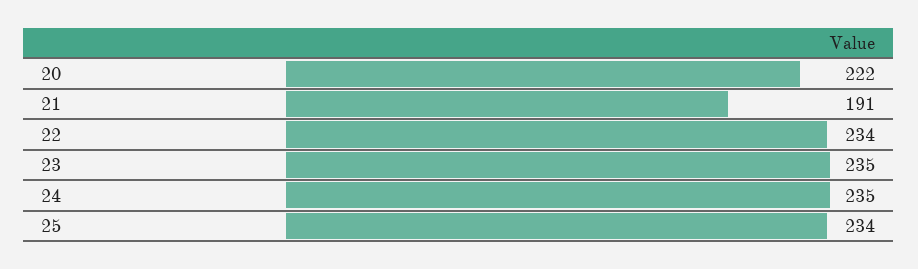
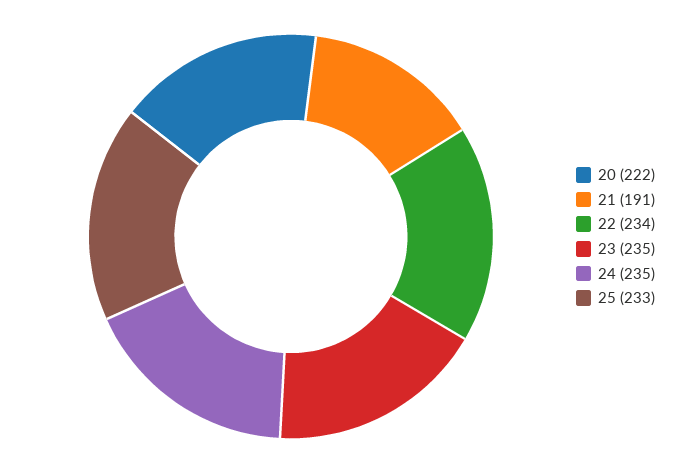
25: 234 -> 233

